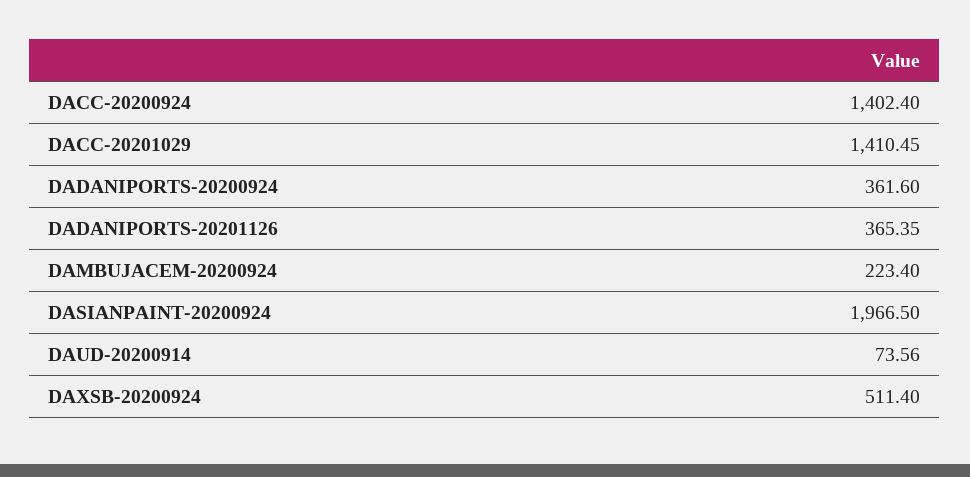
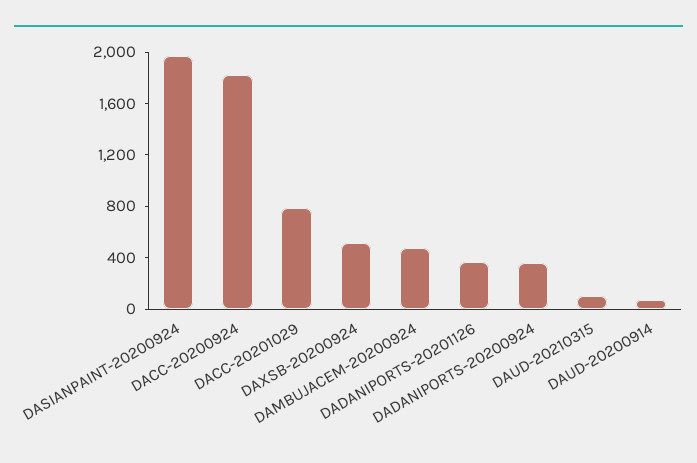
DACC-20200924: 1402.4 -> 1800
DACC-20201029: 1410.45 -> 800
DAMBUJACEM-20200924: 223.4 -> 500
DAUD-20210315: none -> 100

